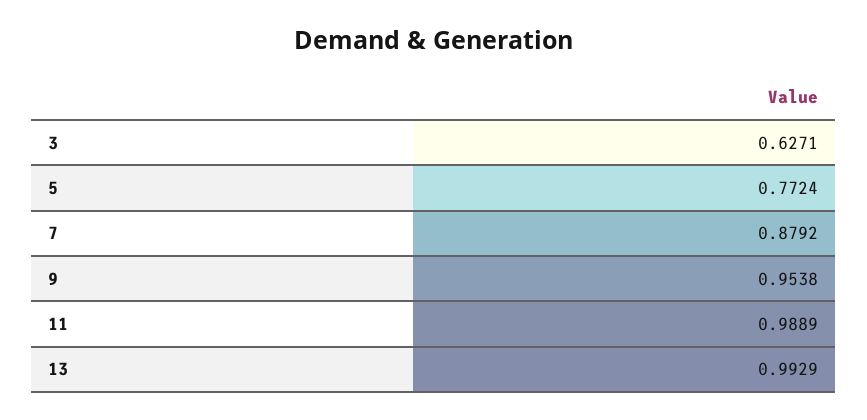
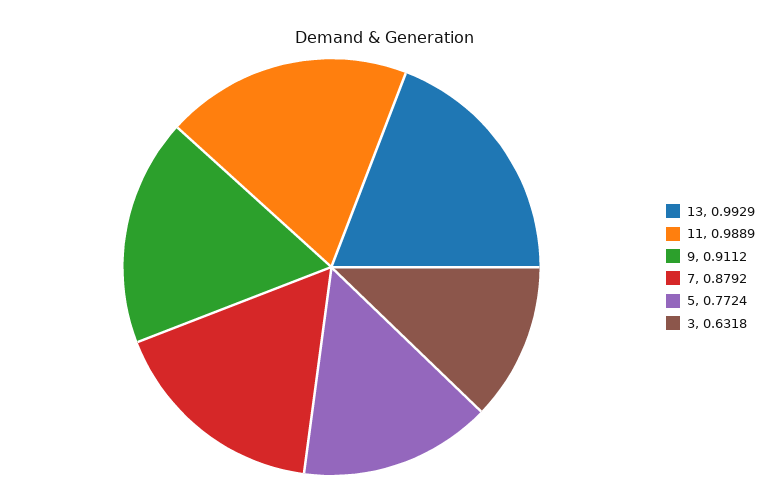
3: 0.6271 -> 0.6318
9: 0.9538 -> 0.9112

